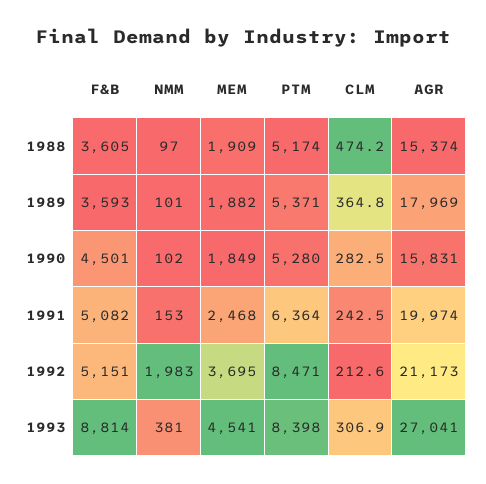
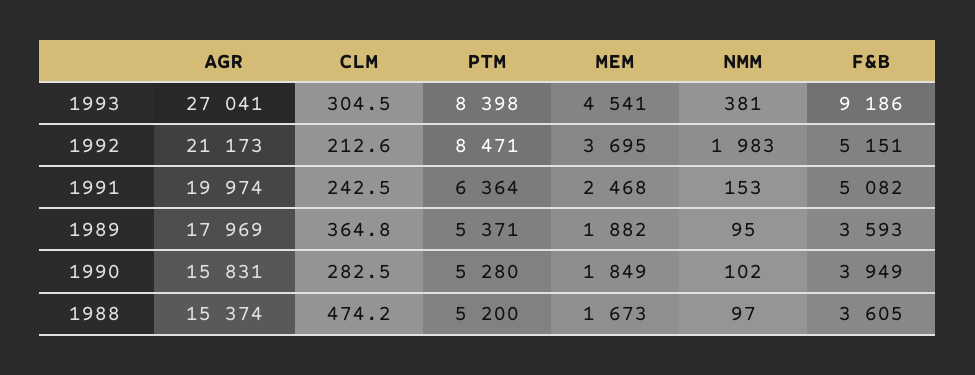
MEM, 1988: 1909 -> 1673
PTM, 1988: 5174 -> 5200
NMM, 1989: 101 -> 95
F&B, 1990: 4501 -> 3949
F&B, 1993: 8814 -> 9186
CLM, 1993: 306.9 -> 304.5

